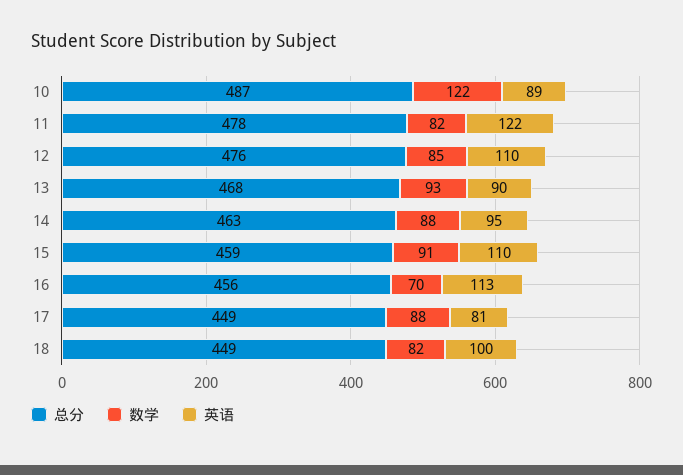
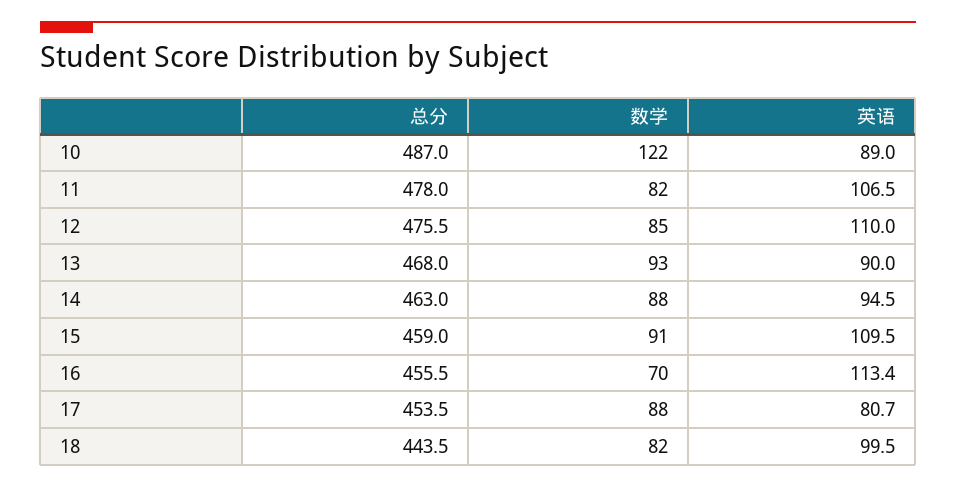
英语, 11: 122 -> 106.5
总分, 17: 449 -> 453.5
总分, 18: 449 -> 443.5

